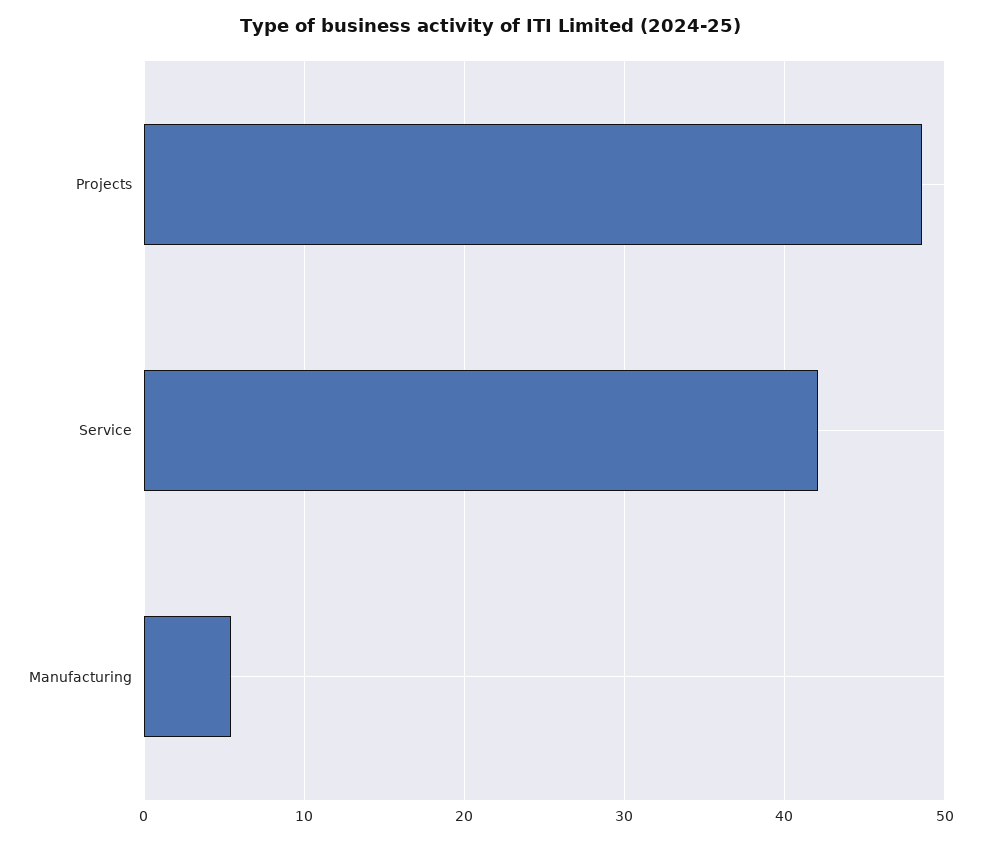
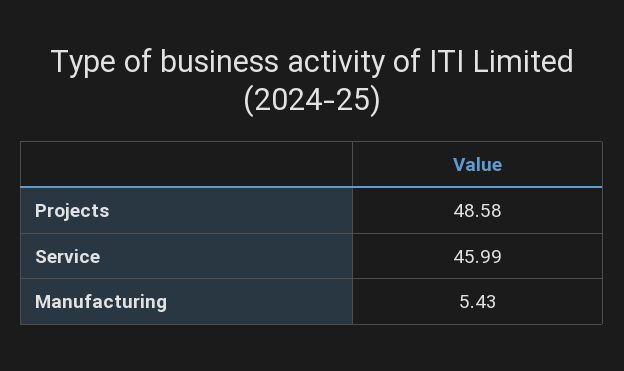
Service: 42 -> 45.99

